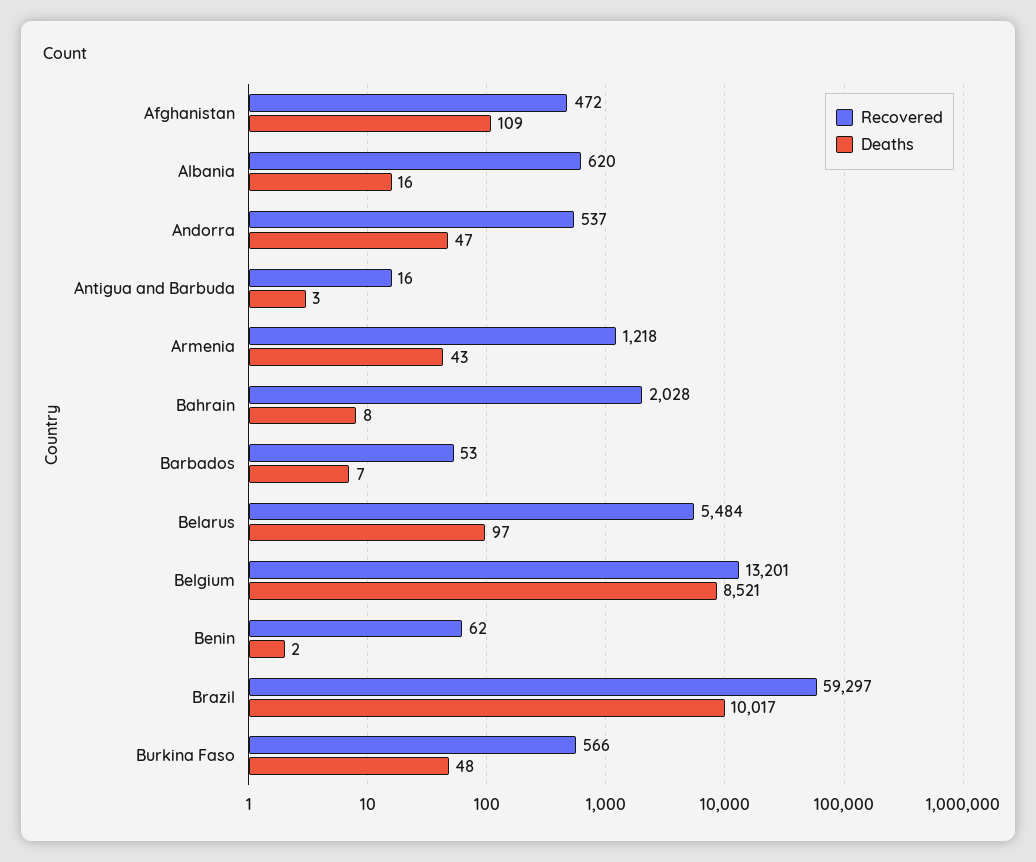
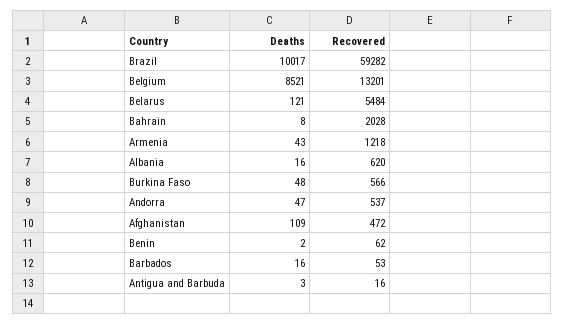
Deaths, Barbados: 7 -> 16
Deaths, Belarus: 97 -> 121
Recovered, Brazil: 59297 -> 59282

